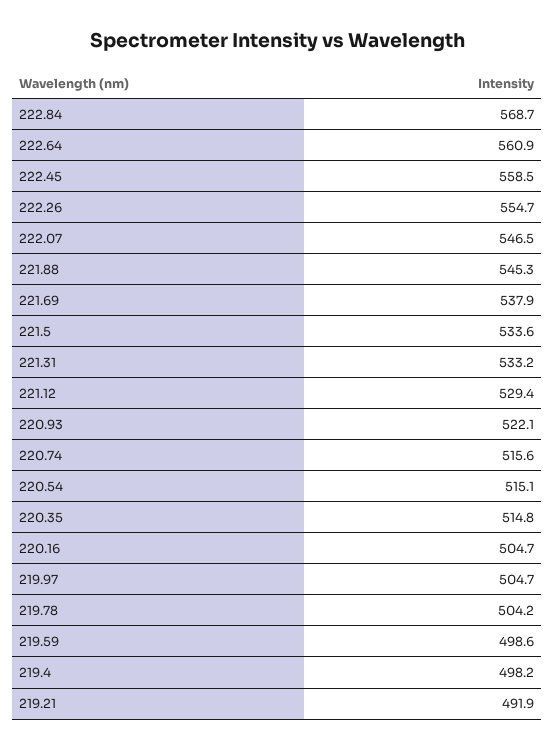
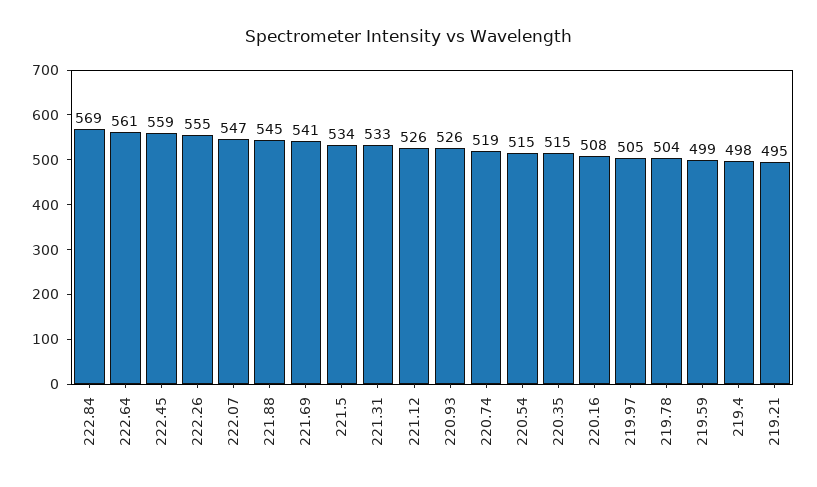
221.69: 537.9 -> 541
221.12: 529.4 -> 526
220.93: 522.1 -> 526
220.74: 515.6 -> 519
220.16: 504.7 -> 508
219.21: 491.9 -> 495

